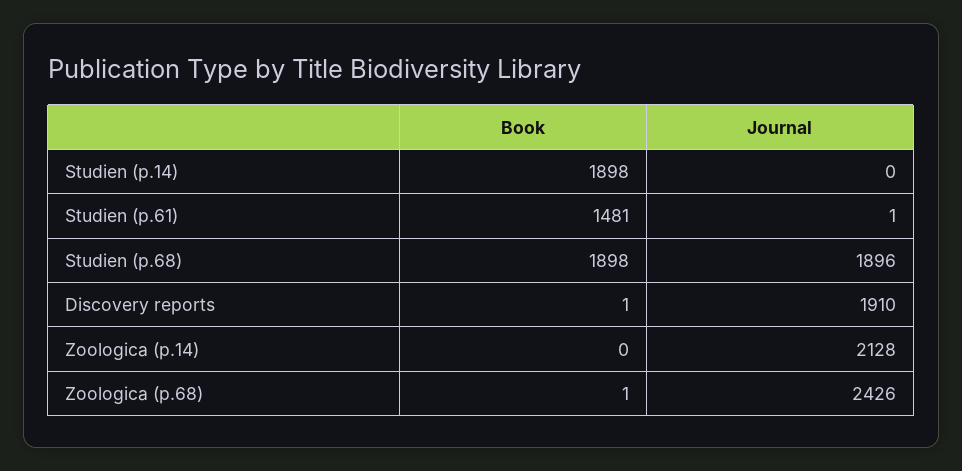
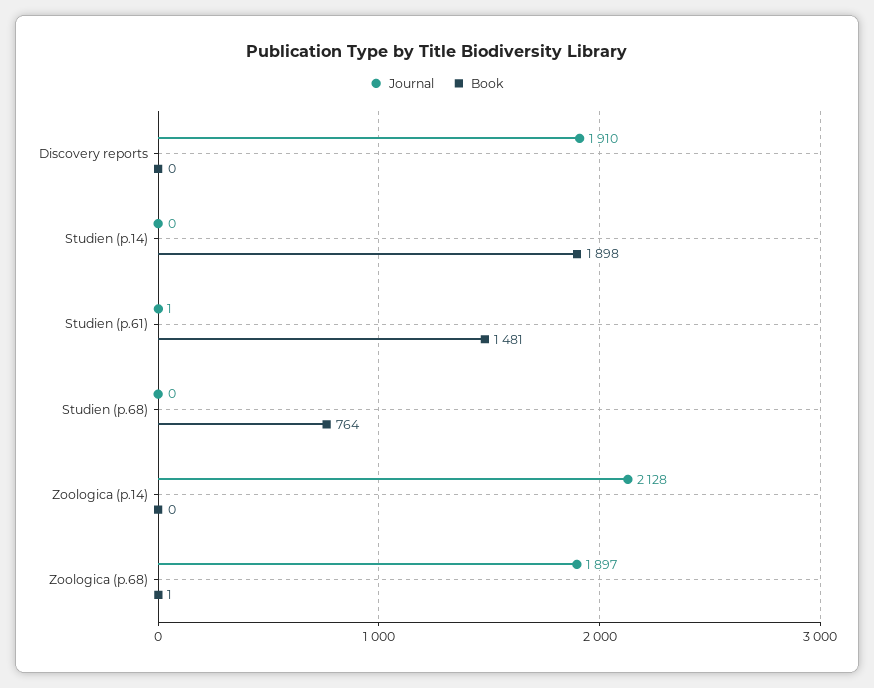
Book, Studien (p.68): 1898 -> 764
Journal, Studien (p.68): 1896 -> 0
Book, Discovery reports: 1 -> 0
Journal, Zoologica (p.68): 2426 -> 1897

